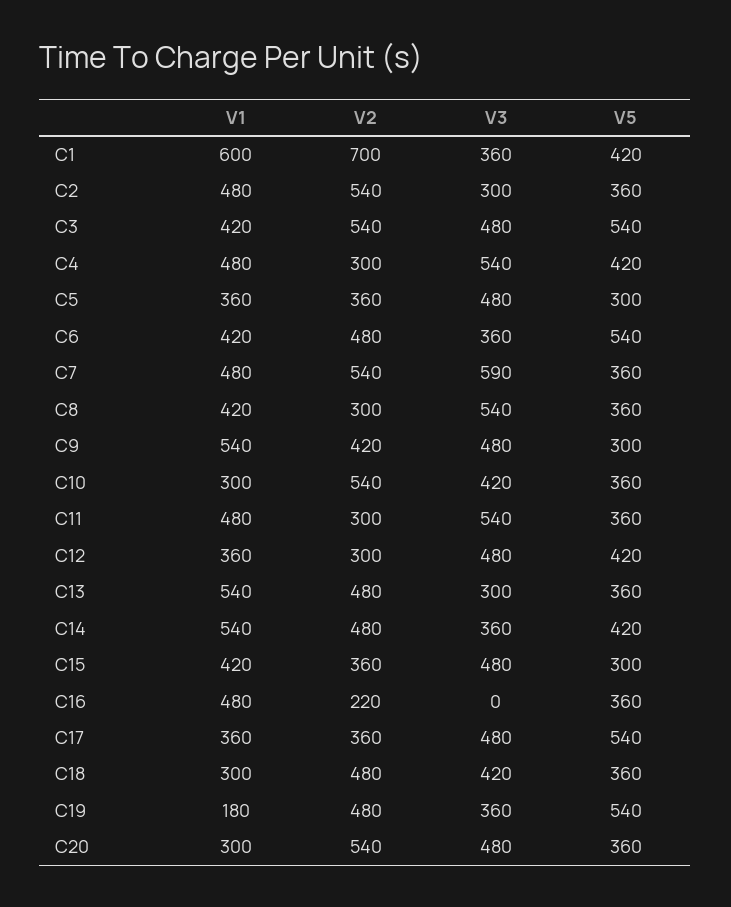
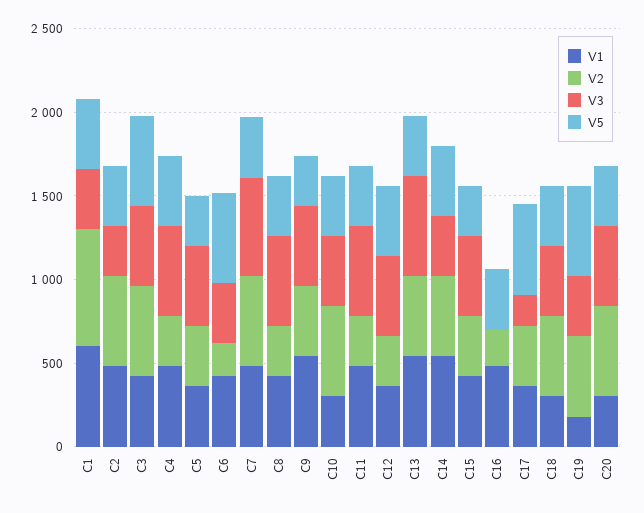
V2, C6: 480 -> 200
V3, C13: 300 -> 600
V3, C17: 480 -> 200

